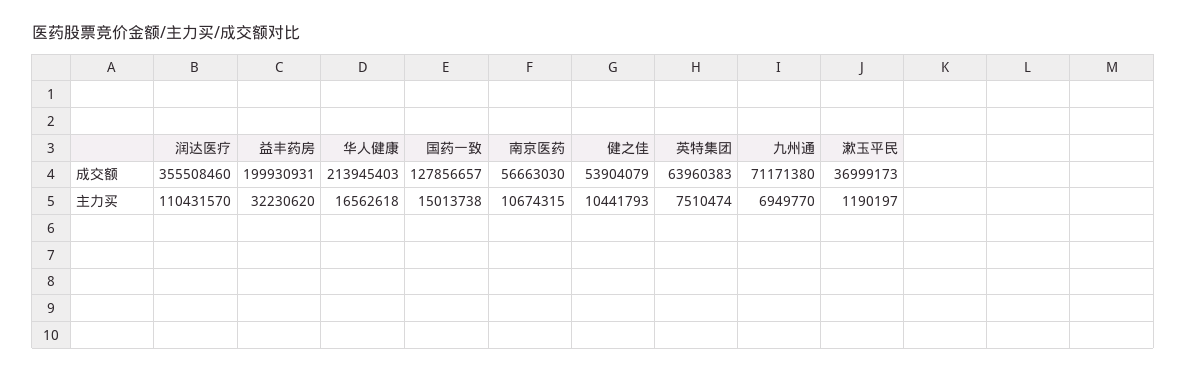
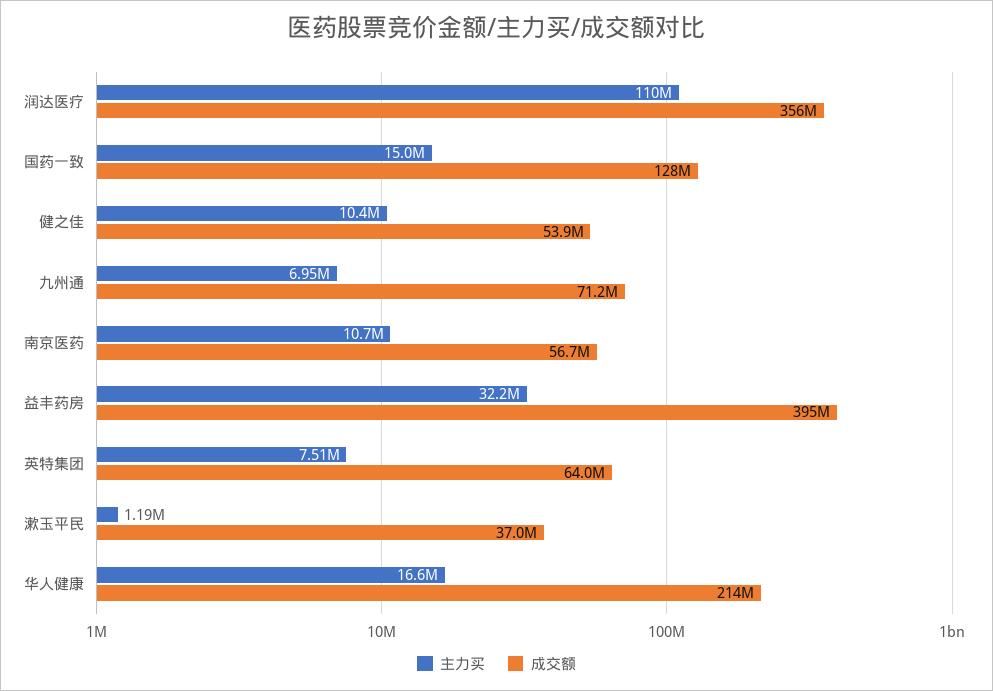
成交额, 益丰药房: 199930931 -> 395000000

